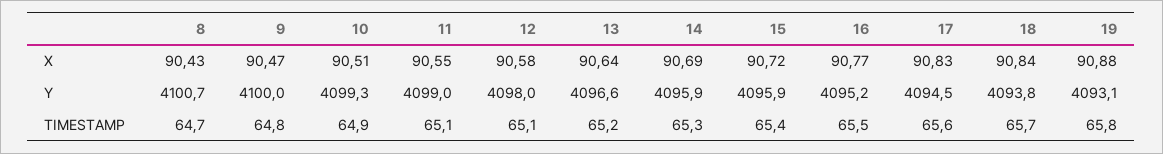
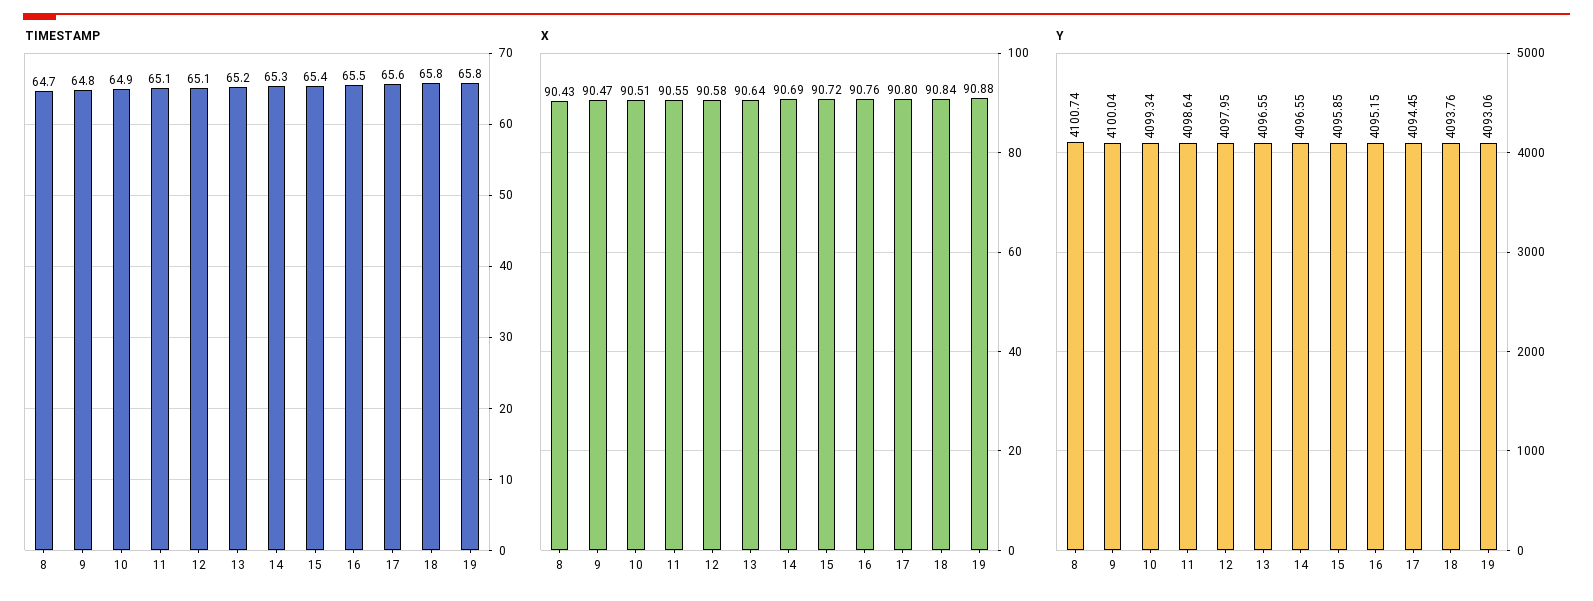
X, 16: 90.77 -> 90.76
X, 17: 90.83 -> 90.8
Y, 11: 4099 -> 4098.64
Y, 14: 4095.9 -> 4096.55
TIMESTAMP, 18: 65.7 -> 65.8

